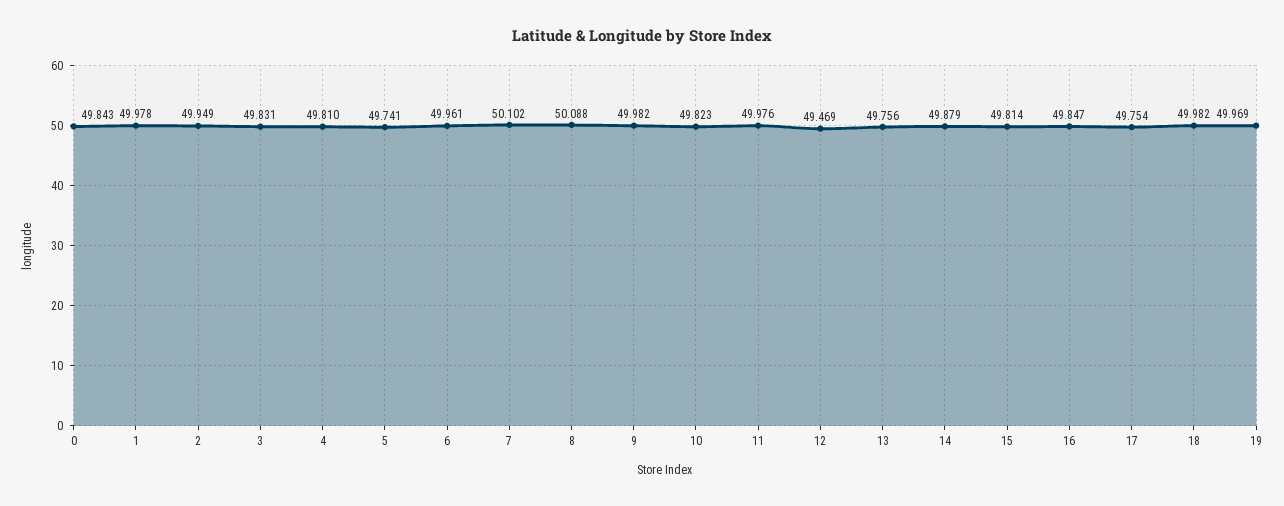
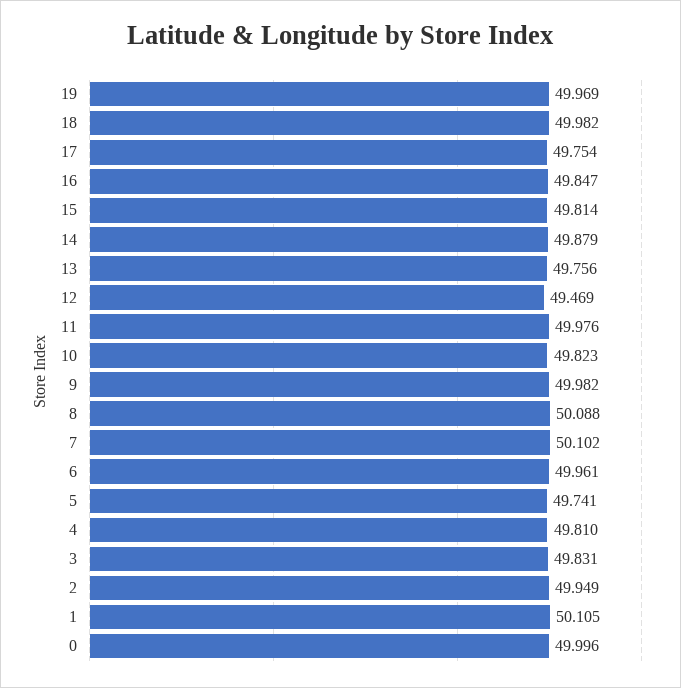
0: 49.843 -> 49.996
1: 49.978 -> 50.105

